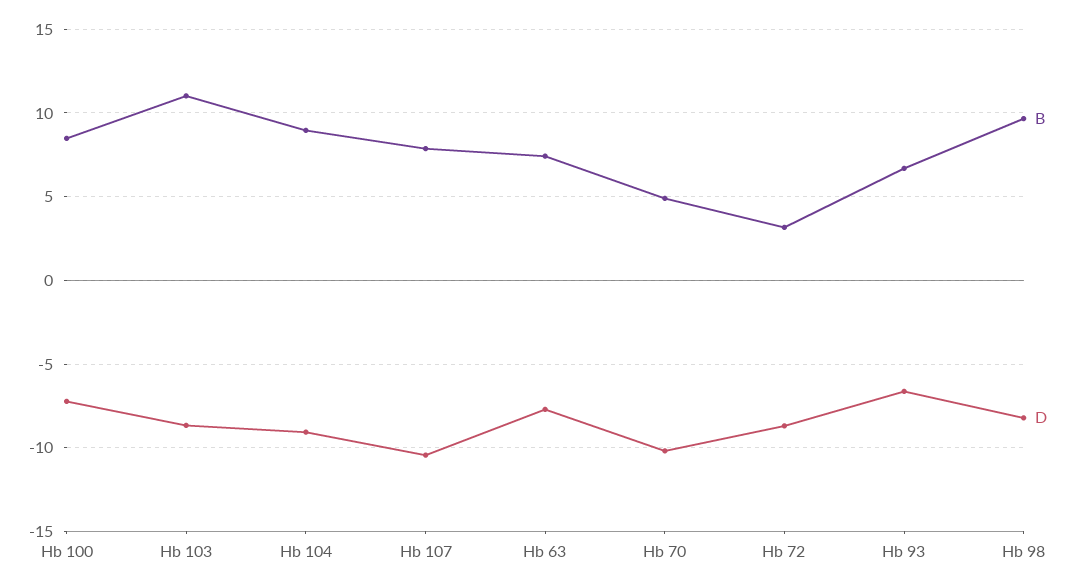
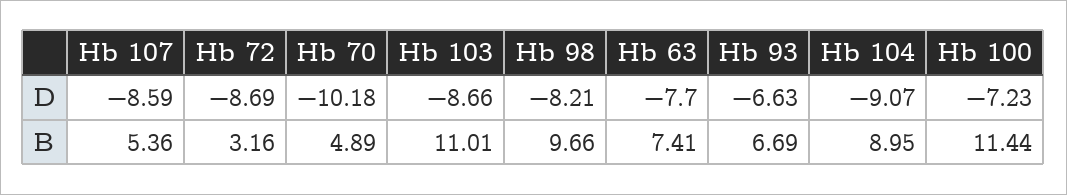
B, Hb 100: 8.5 -> 11.44
B, Hb 107: 8 -> 5.36
D, Hb 107: -10.5 -> -8.59

